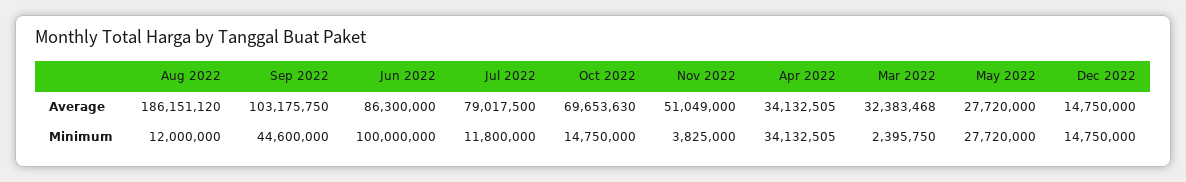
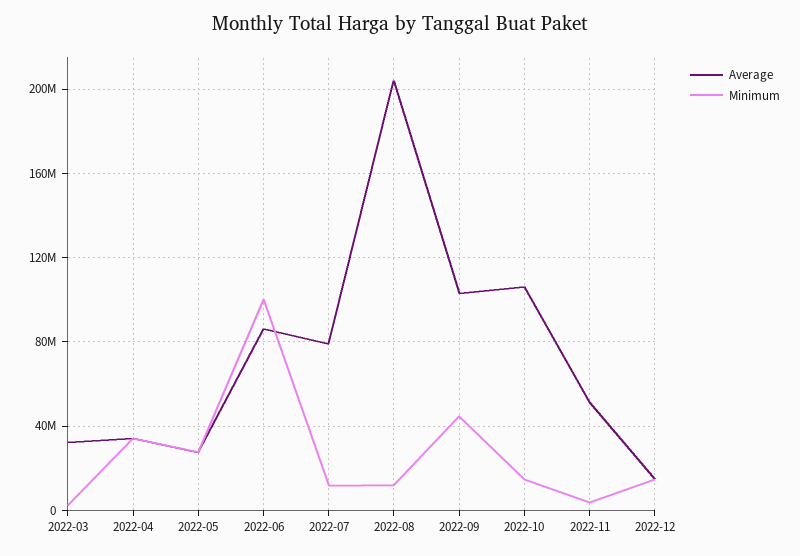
Average, Aug 2022: 186151120 -> 205000000
Average, Oct 2022: 69653630 -> 105000000

